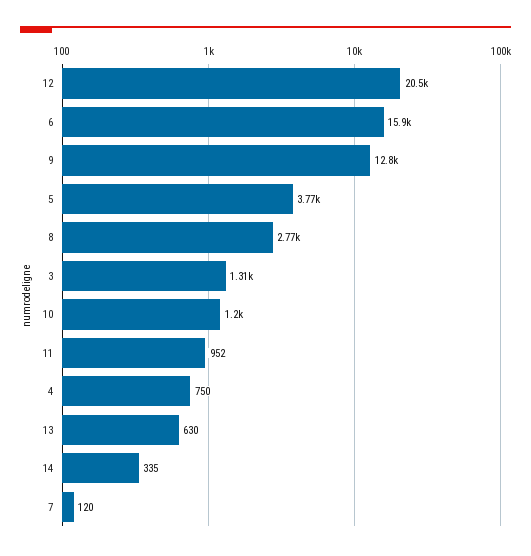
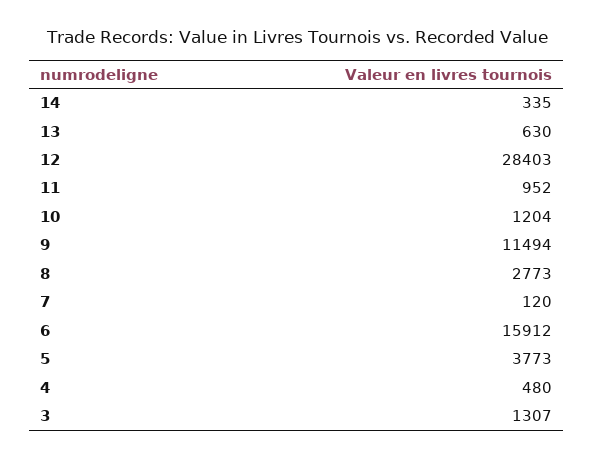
12: 20500 -> 28403
9: 12800 -> 11494
4: 750 -> 480

